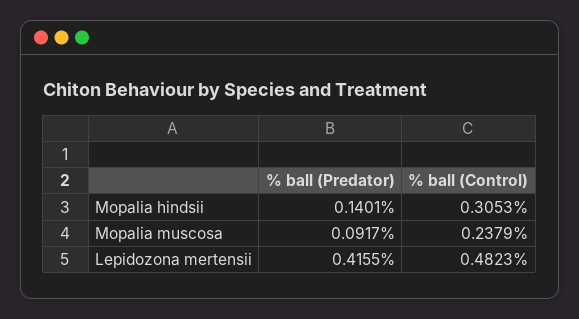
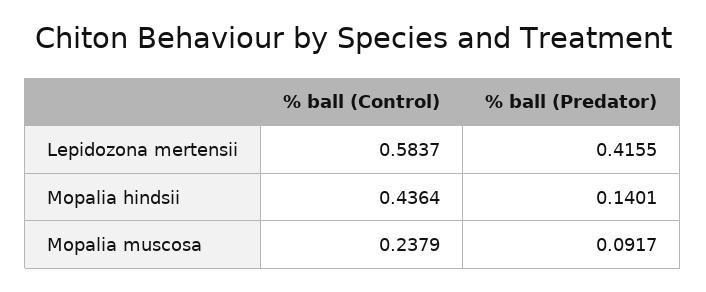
% ball (Control), Mopalia hindsii: 0.3053 -> 0.4364
% ball (Control), Lepidozona mertensii: 0.4823 -> 0.5837

